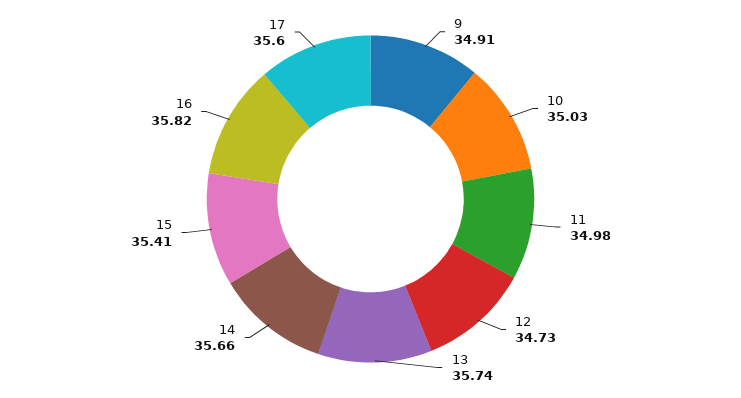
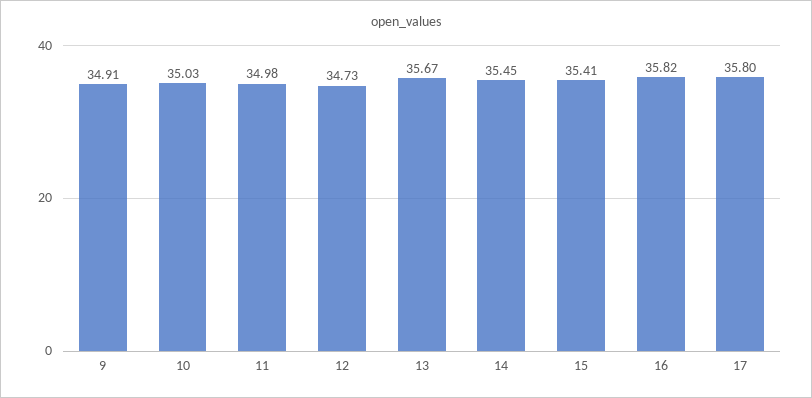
13: 35.74 -> 35.67
14: 35.66 -> 35.45
17: 35.6 -> 35.8

